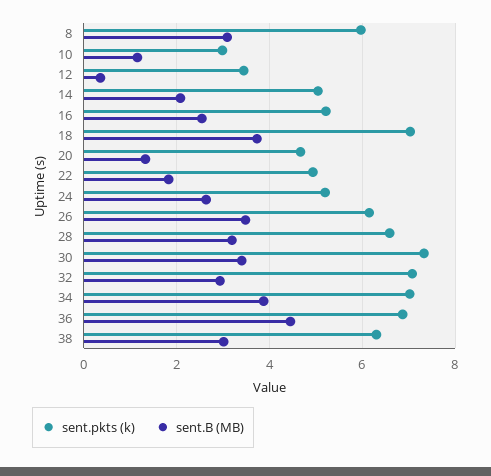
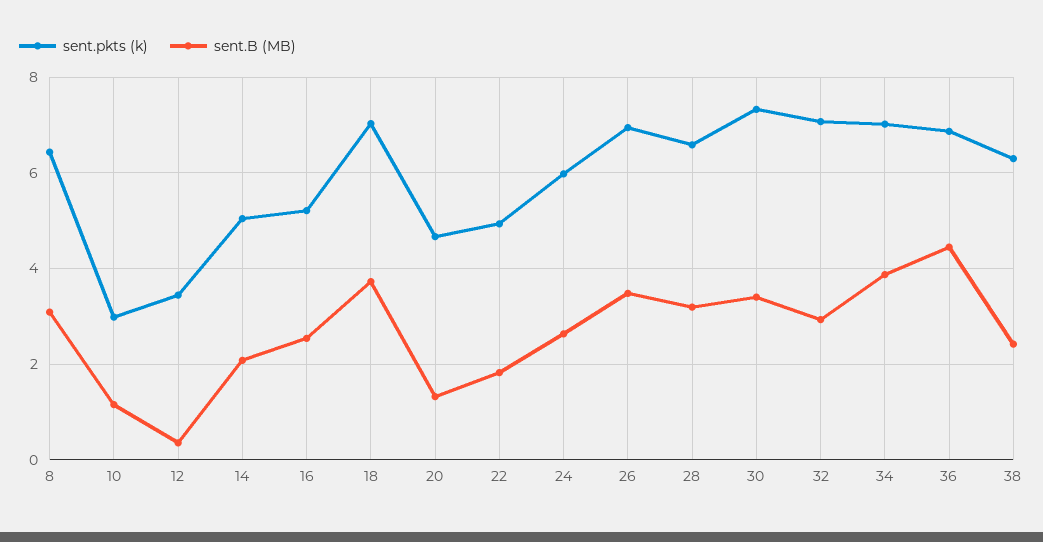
sent.pkts (k), 8: 6 -> 6.4
sent.pkts (k), 24: 5.2 -> 6
sent.pkts (k), 26: 6.2 -> 7
sent.B (MB), 38: 3 -> 2.4

